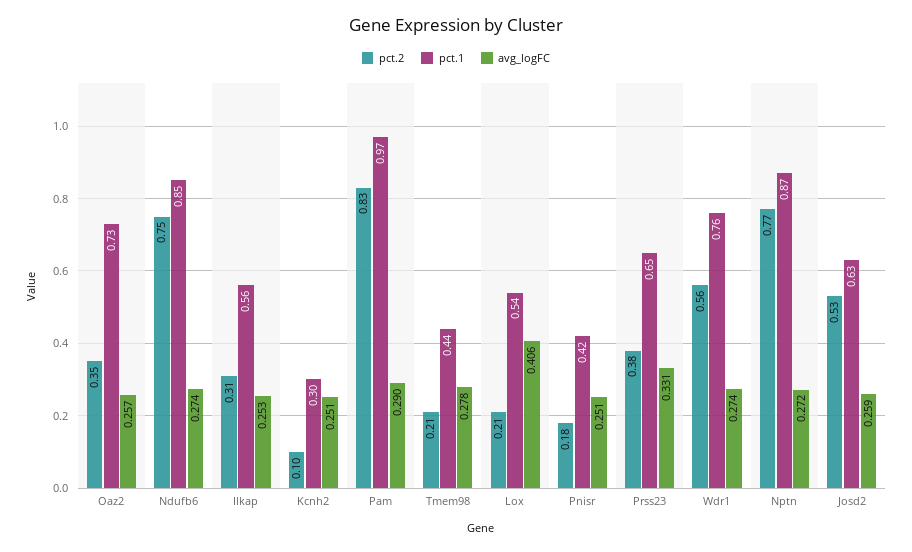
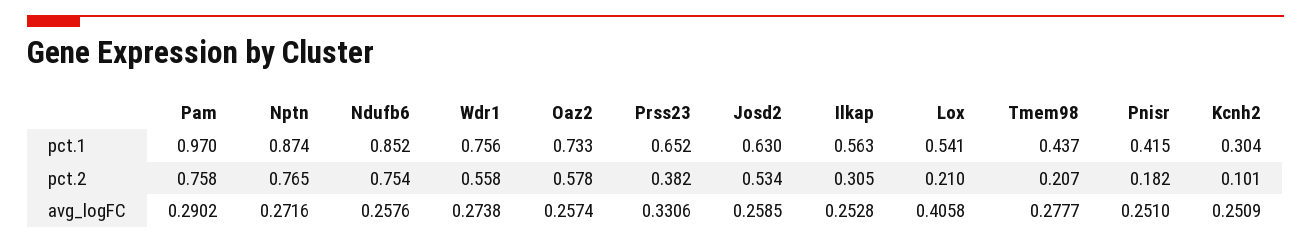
pct.2, Oaz2: 0.35 -> 0.578
avg_logFC, Ndufb6: 0.274 -> 0.2576
pct.2, Pam: 0.83 -> 0.758

